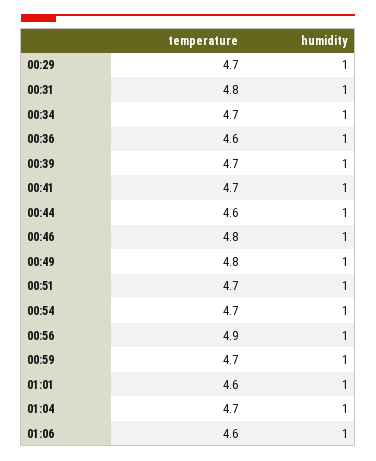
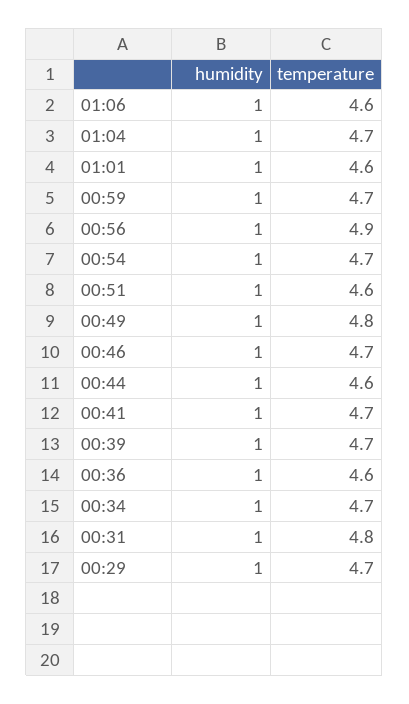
temperature, 00:46: 4.8 -> 4.7
temperature, 00:51: 4.7 -> 4.6

